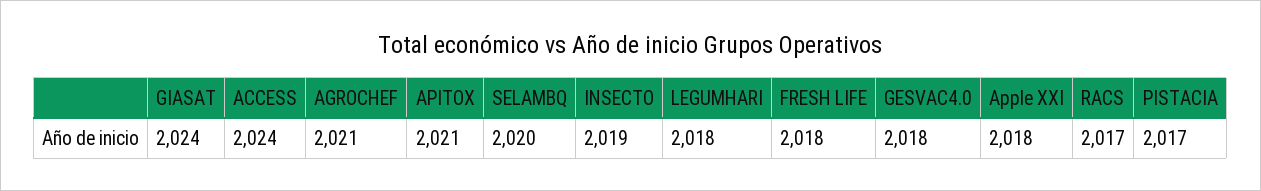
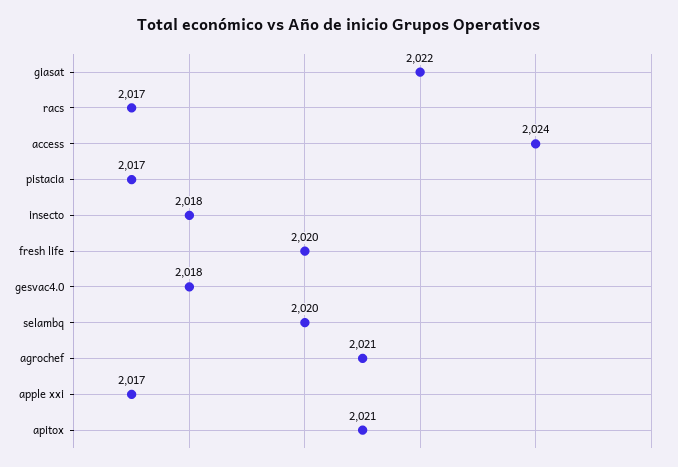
GIASAT: 2024 -> 2022
INSECTO: 2019 -> 2018
LEGUMHARI: 2018 -> none
FRESH LIFE: 2018 -> 2020
Apple XXI: 2018 -> 2017

